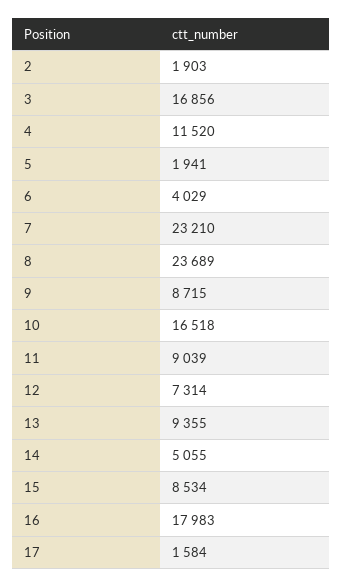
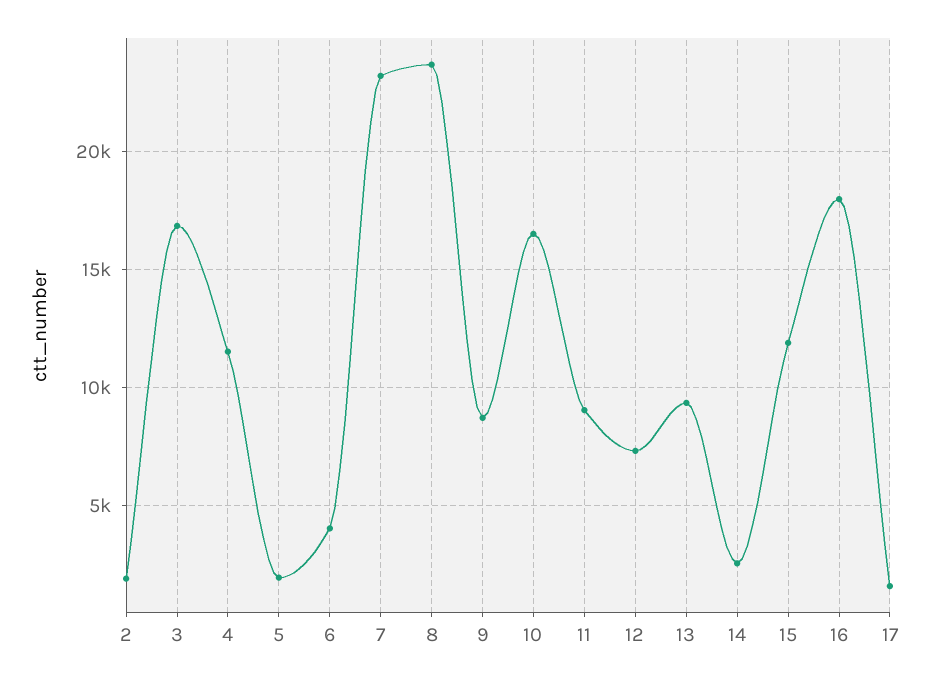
14: 5055 -> 2500
15: 8534 -> 12000

